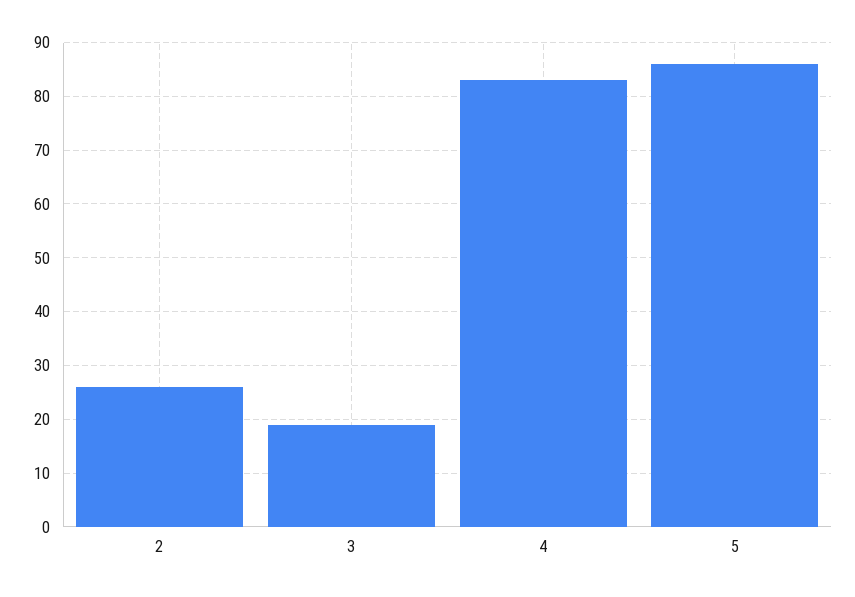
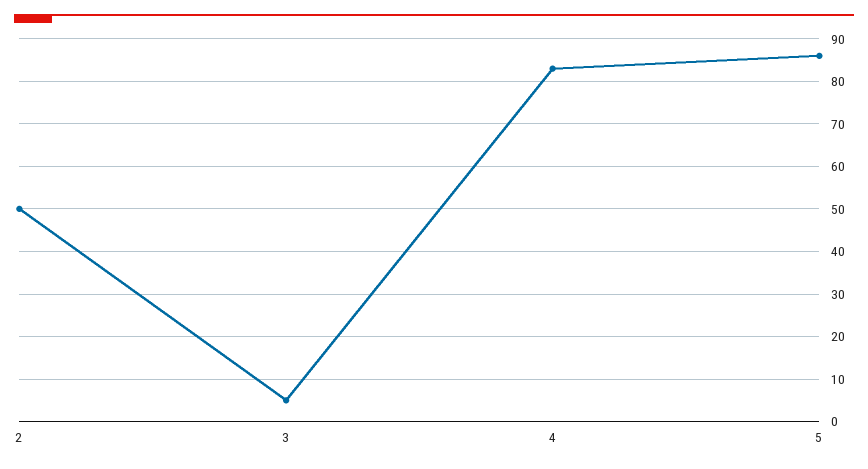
2: 25 -> 50
3: 20 -> 5

